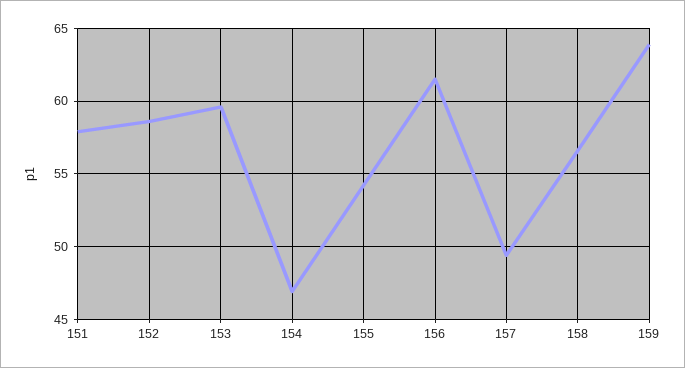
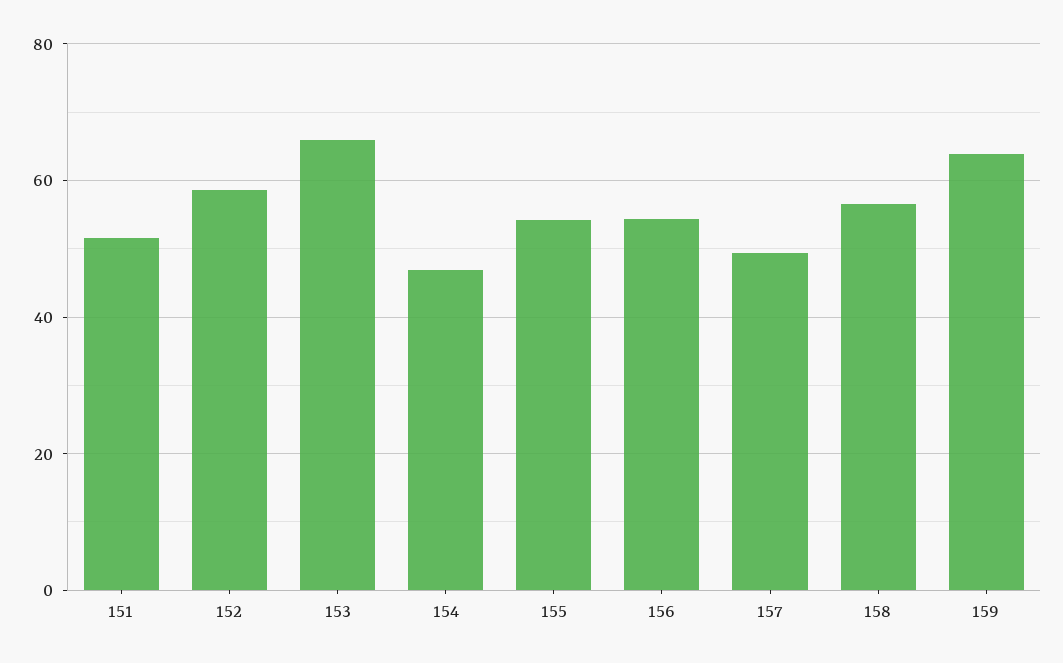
151: 58 -> 52
153: 59.5 -> 66
156: 61.5 -> 54

